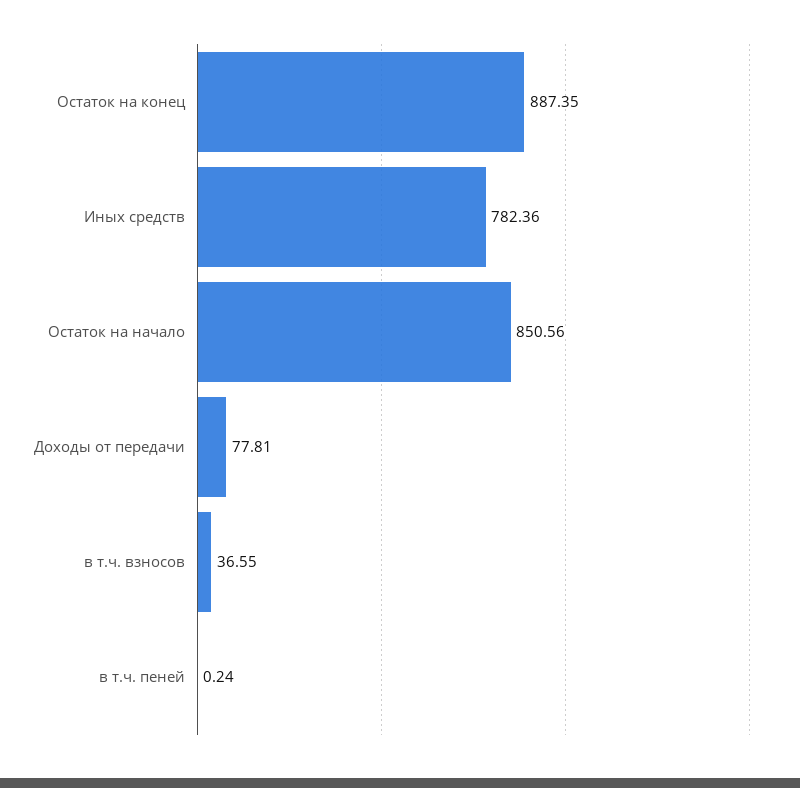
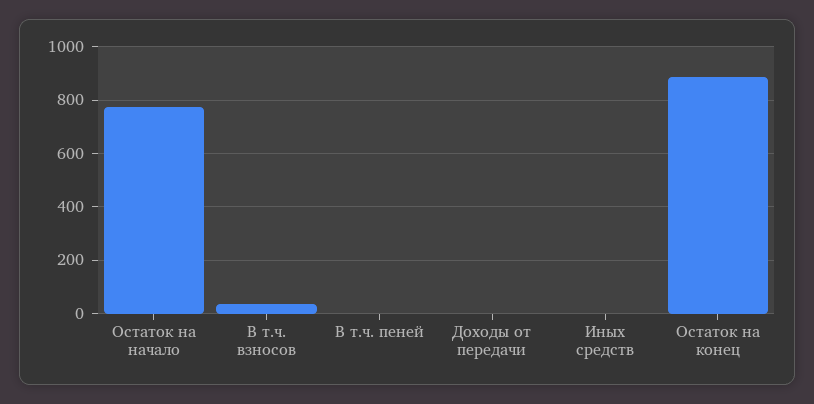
Иных средств: 782.36 -> 0
Остаток на начало: 850.56 -> 775
Доходы от передачи: 77.81 -> 0

